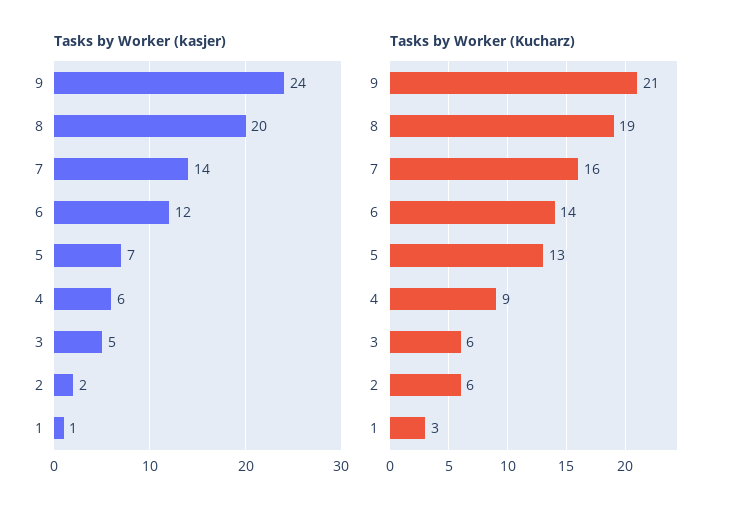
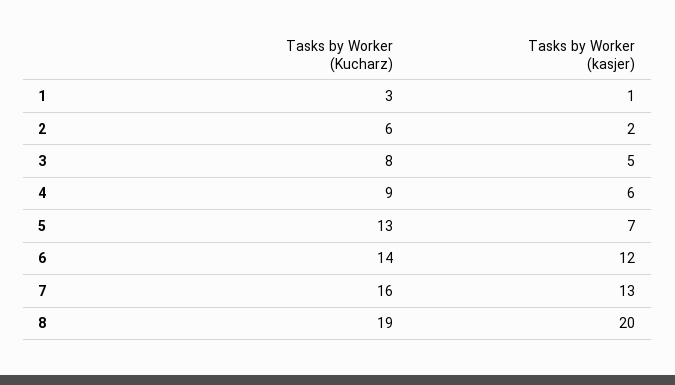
Tasks by Worker (kasjer), 9: 24 -> none
Tasks by Worker (kasjer), 7: 14 -> 13
Tasks by Worker (Kucharz), 9: 21 -> none
Tasks by Worker (Kucharz), 3: 6 -> 8

